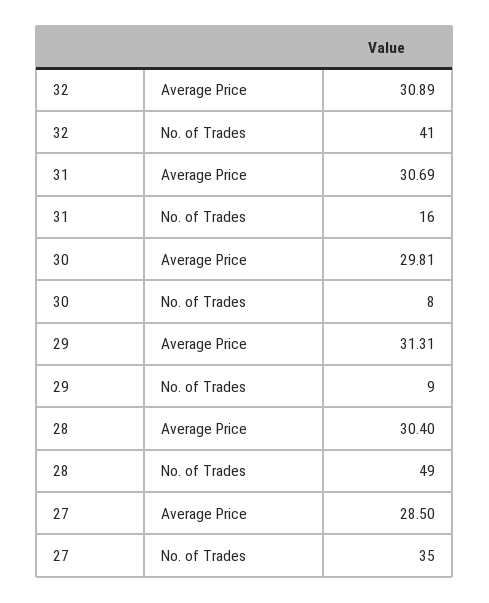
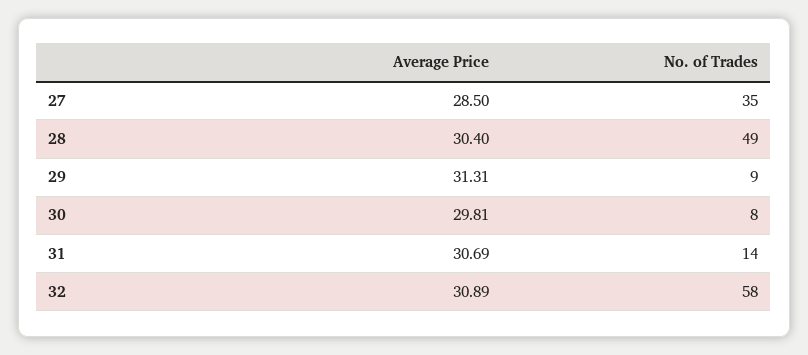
32, No. of Trades: 41 -> 58
31, No. of Trades: 16 -> 14

